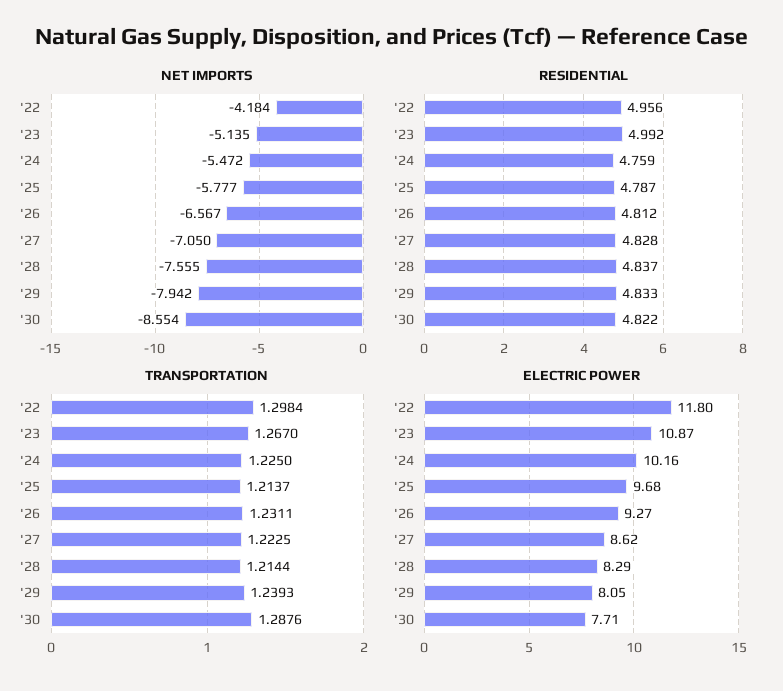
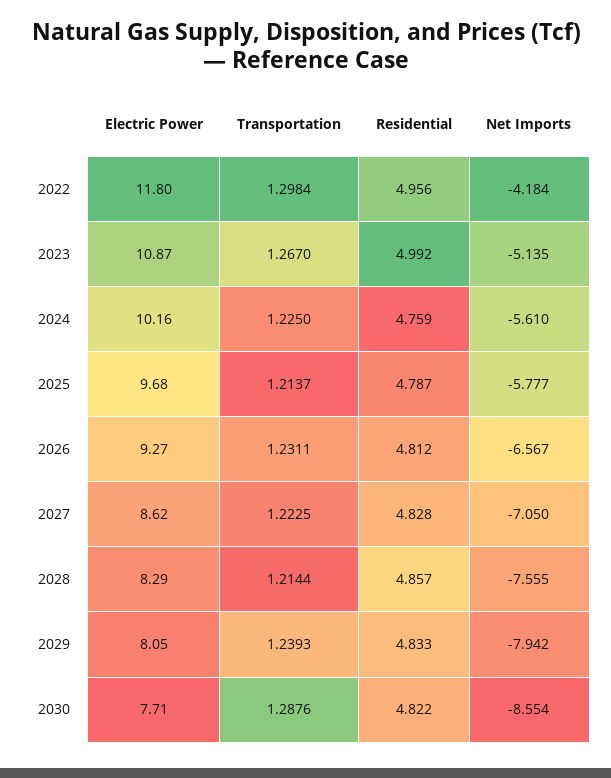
NET IMPORTS, '24: -5.472 -> -5.61
RESIDENTIAL, '28: 4.837 -> 4.857

